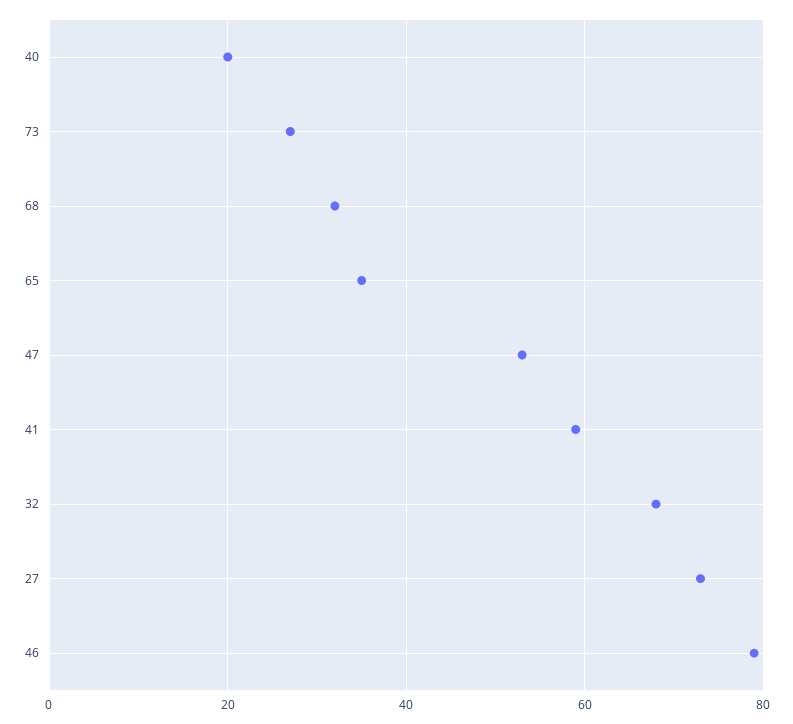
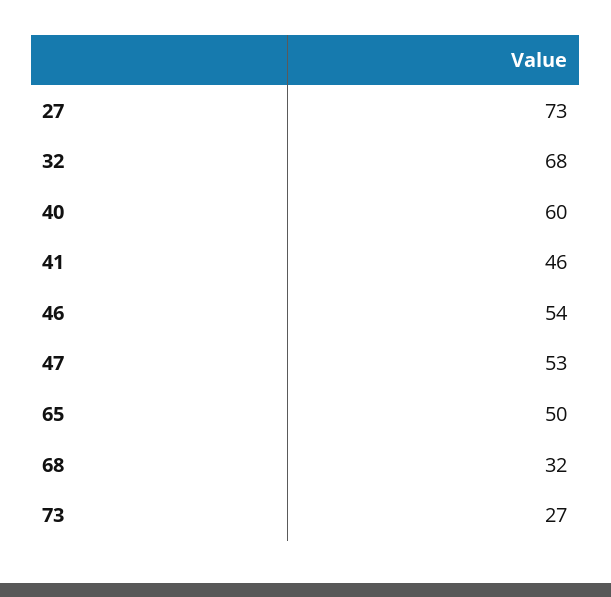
40: 20 -> 60
65: 35 -> 50
41: 60 -> 46
46: 80 -> 54

